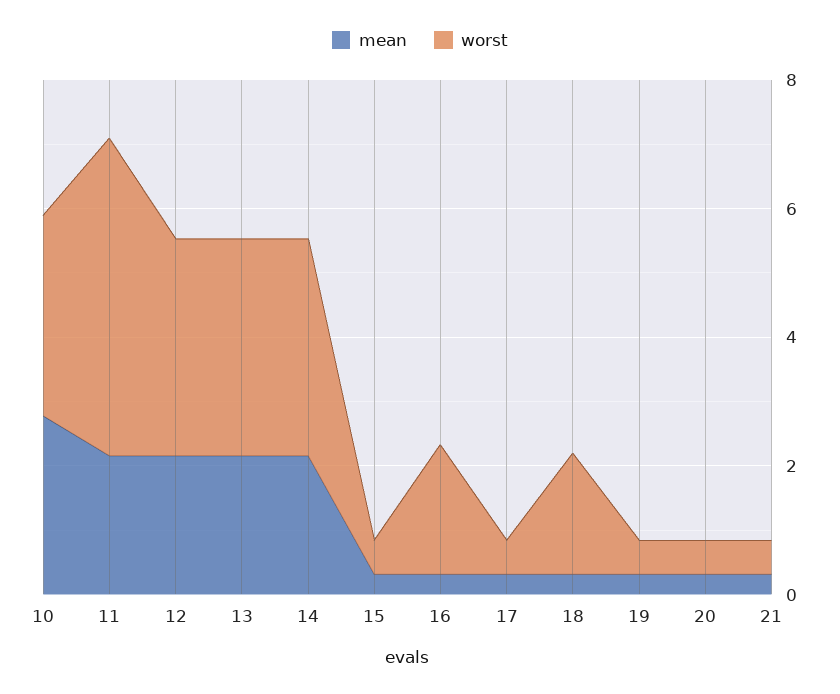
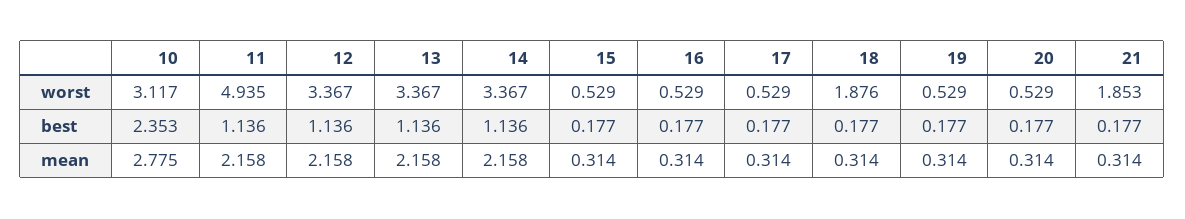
worst, 16: 2 -> 0.529
worst, 21: 0.5 -> 1.853
best, 10: none -> 2.353
best, 11: none -> 1.136
best, 12: none -> 1.136
best, 13: none -> 1.136
best, 14: none -> 1.136
best, 15: none -> 0.177
best, 16: none -> 0.177
best, 17: none -> 0.177
best, 18: none -> 0.177
best, 19: none -> 0.177
best, 20: none -> 0.177
best, 21: none -> 0.177

